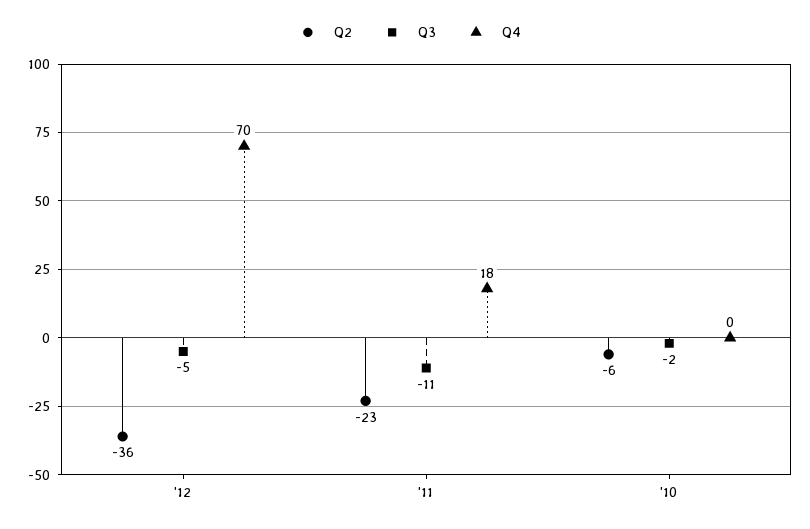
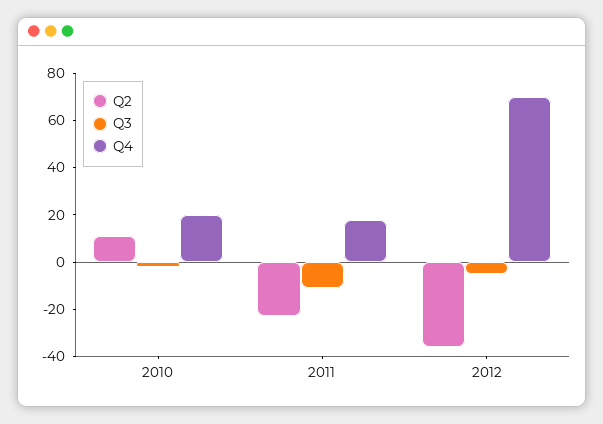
Q2, '10: -6 -> 10
Q4, '10: 0 -> 20

